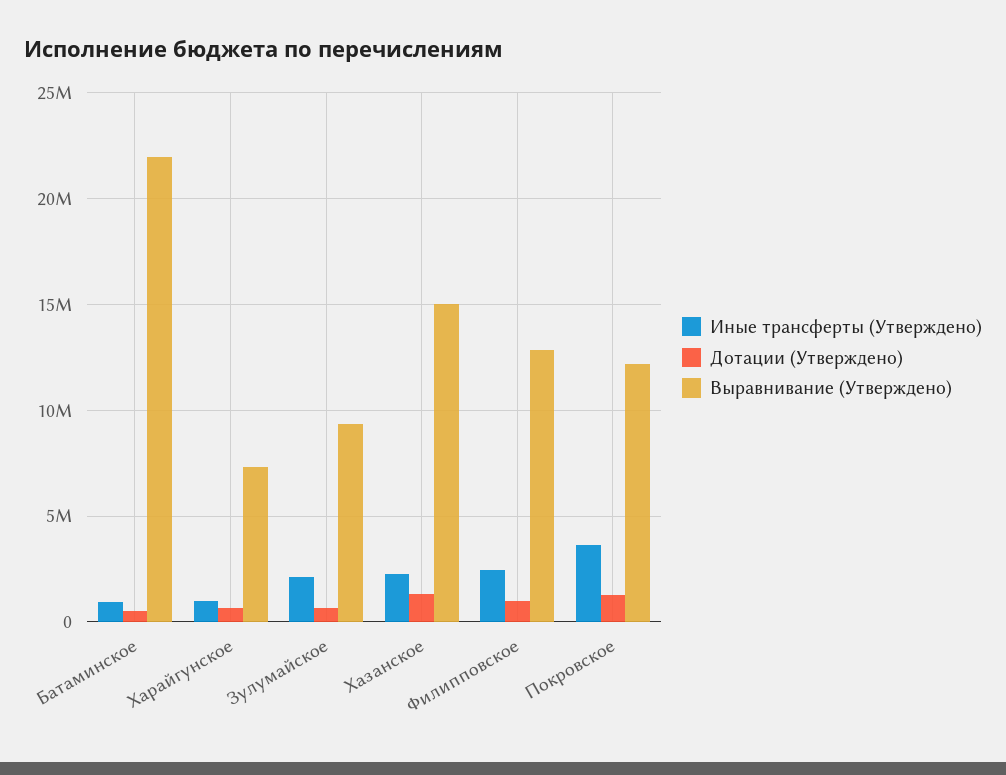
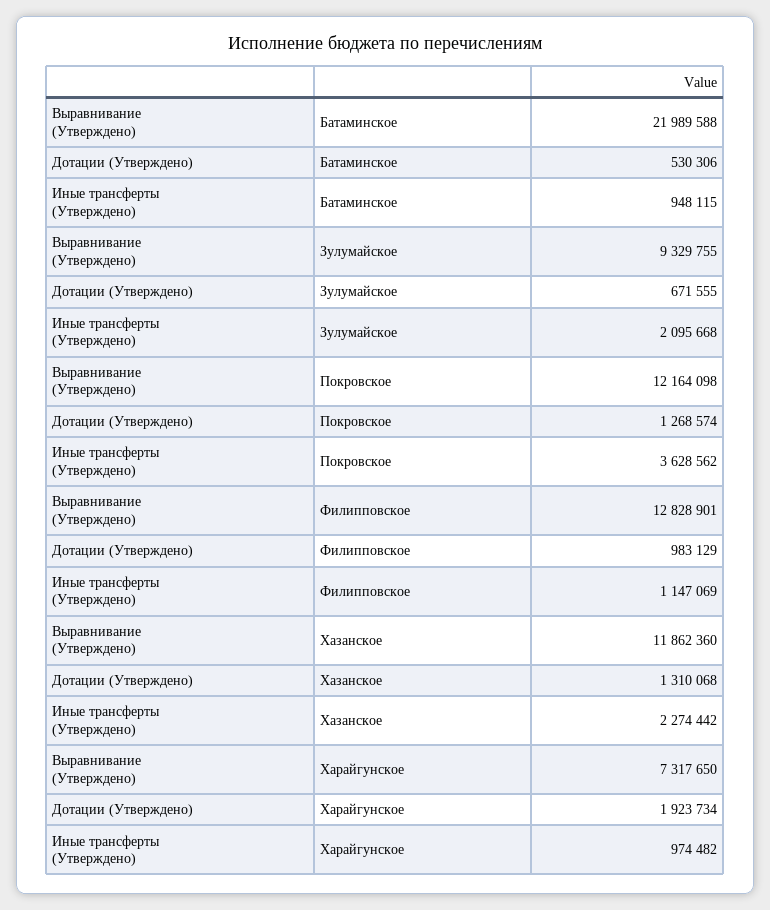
Дотации (Утверждено), Харайгунское: 500000 -> 1923734
Выравнивание (Утверждено), Хазанское: 15000000 -> 11862360
Иные трансферты (Утверждено), Филипповское: 2500000 -> 1147069

